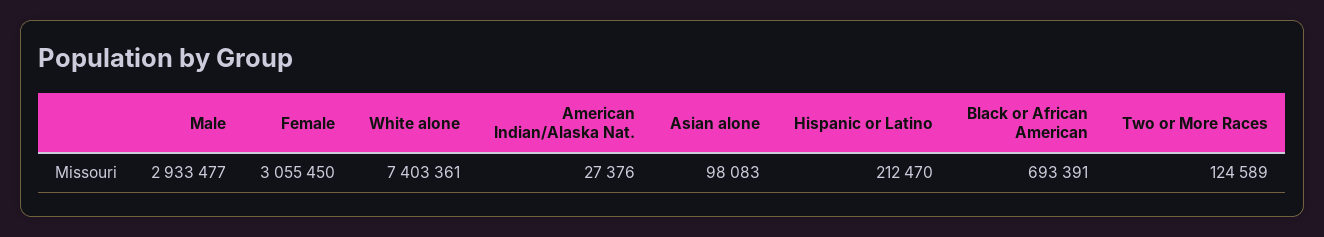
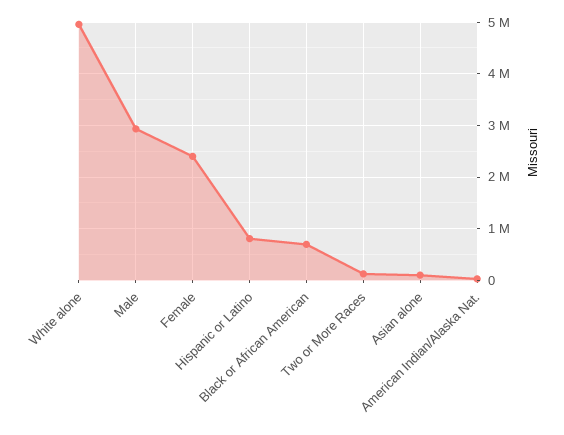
Female: 3055450 -> 2400000
White alone: 7403361 -> 5000000
Hispanic or Latino: 212470 -> 800000

